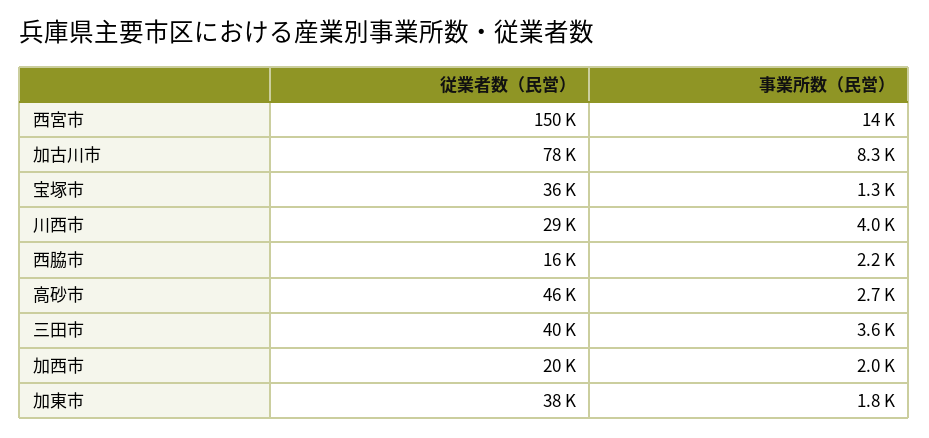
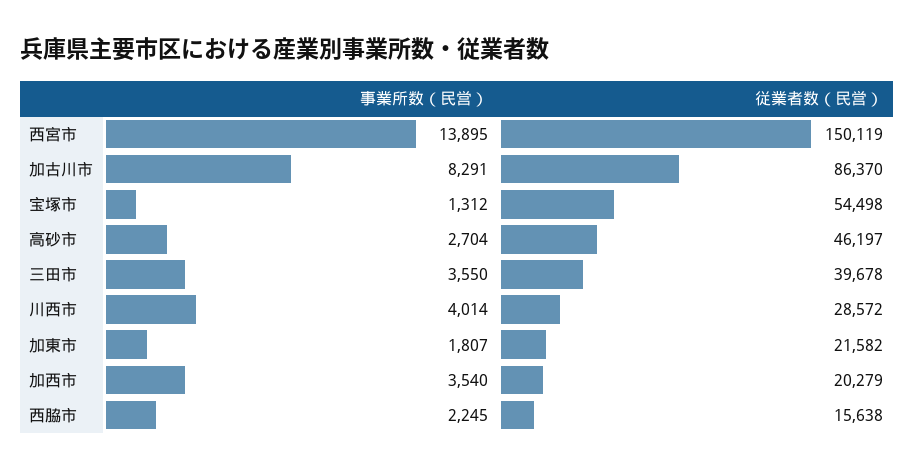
従業者数（民営）, 加古川市: 78000 -> 86370
従業者数（民営）, 宝塚市: 36000 -> 54498
事業所数（民営）, 加西市: 2000 -> 3540
従業者数（民営）, 加東市: 38000 -> 21582

